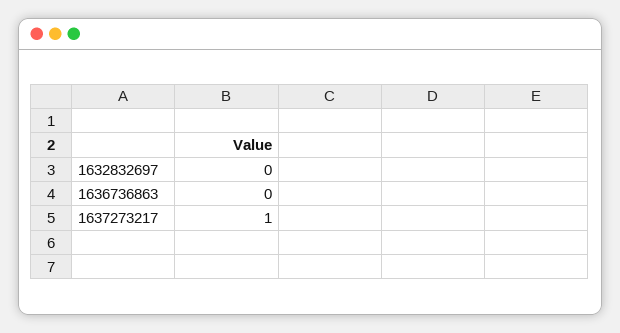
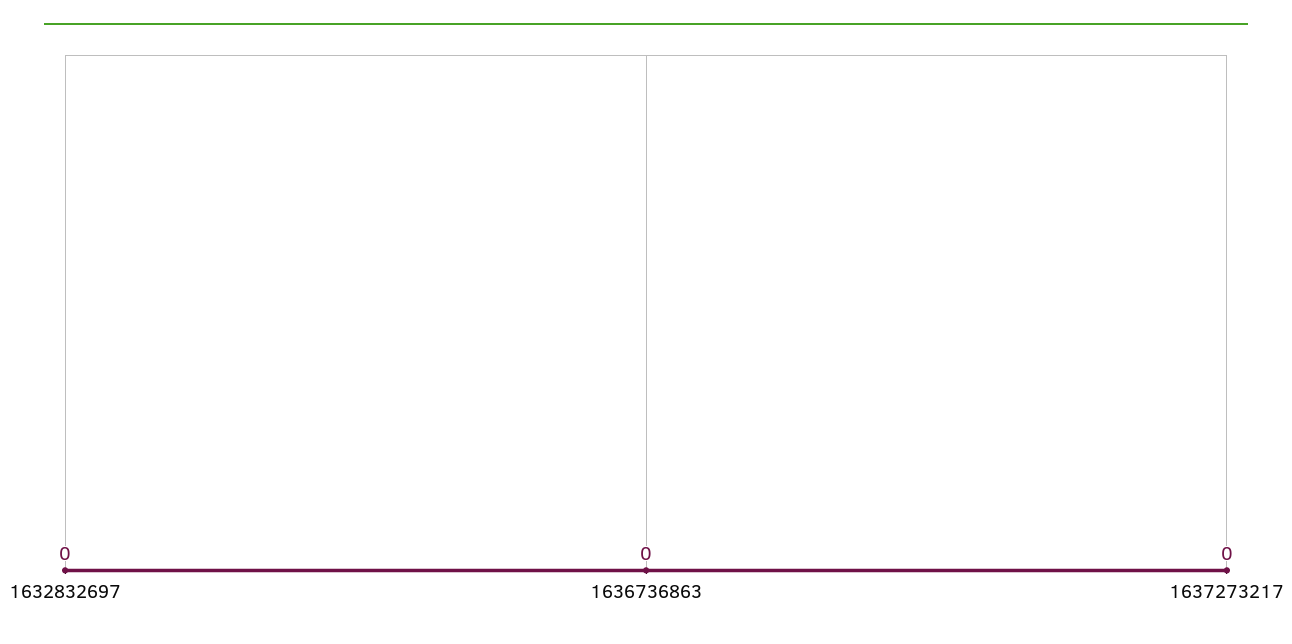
1637273217: 1 -> 0

